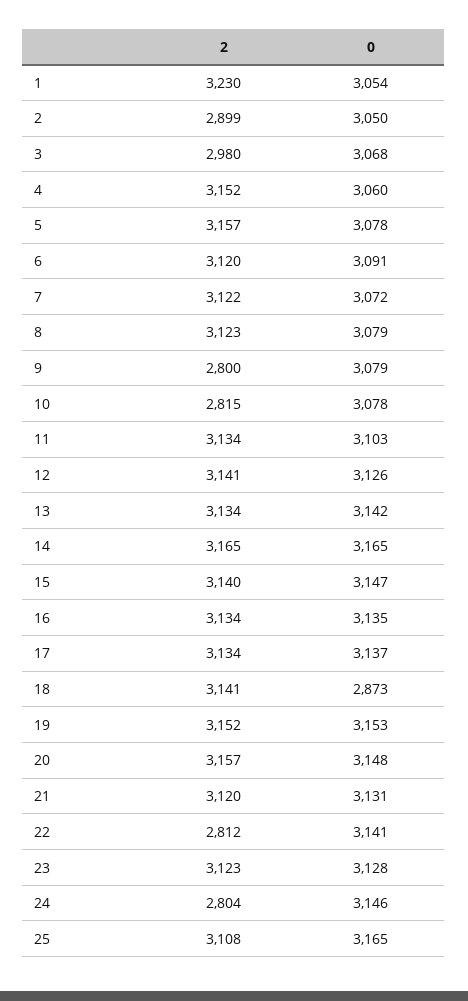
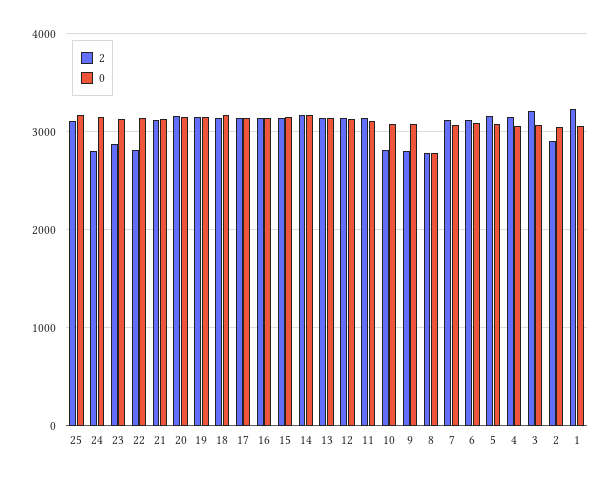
2, 3: 2980 -> 3200
2, 8: 3123 -> 2800
0, 8: 3079 -> 2800
0, 18: 2873 -> 3200
2, 23: 3123 -> 2900

